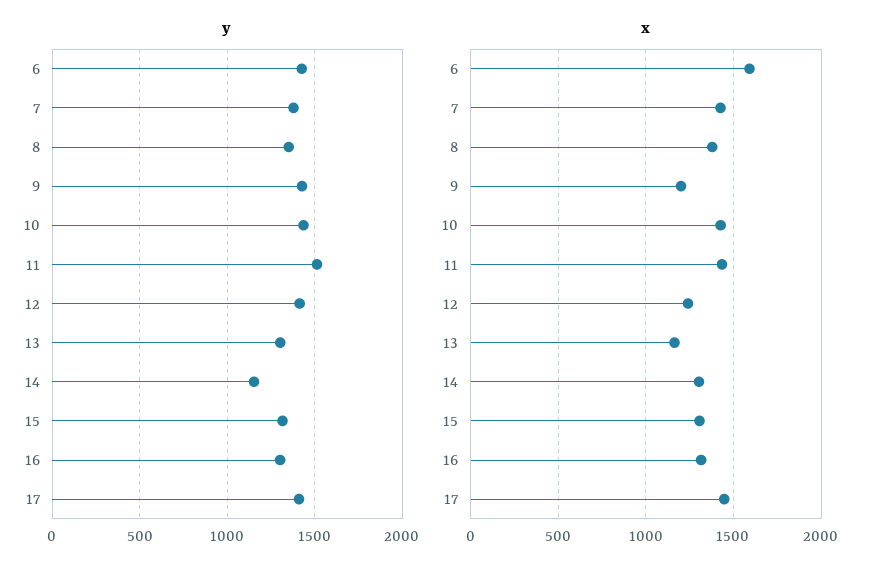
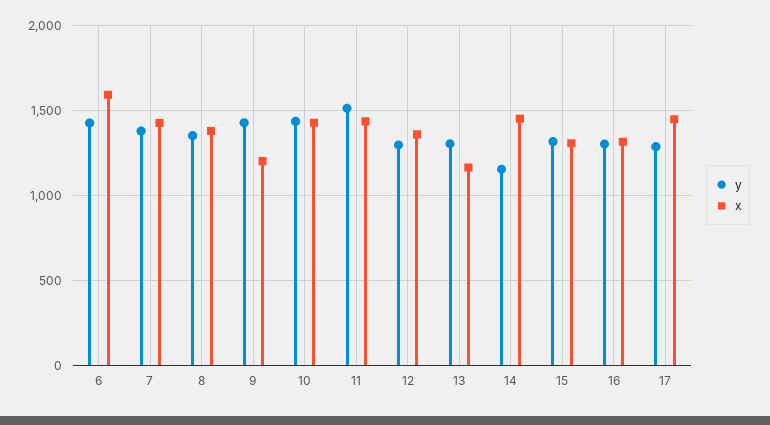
y, 12: 1400 -> 1300
y, 17: 1400 -> 1300
x, 12: 1250 -> 1350
x, 14: 1300 -> 1450

